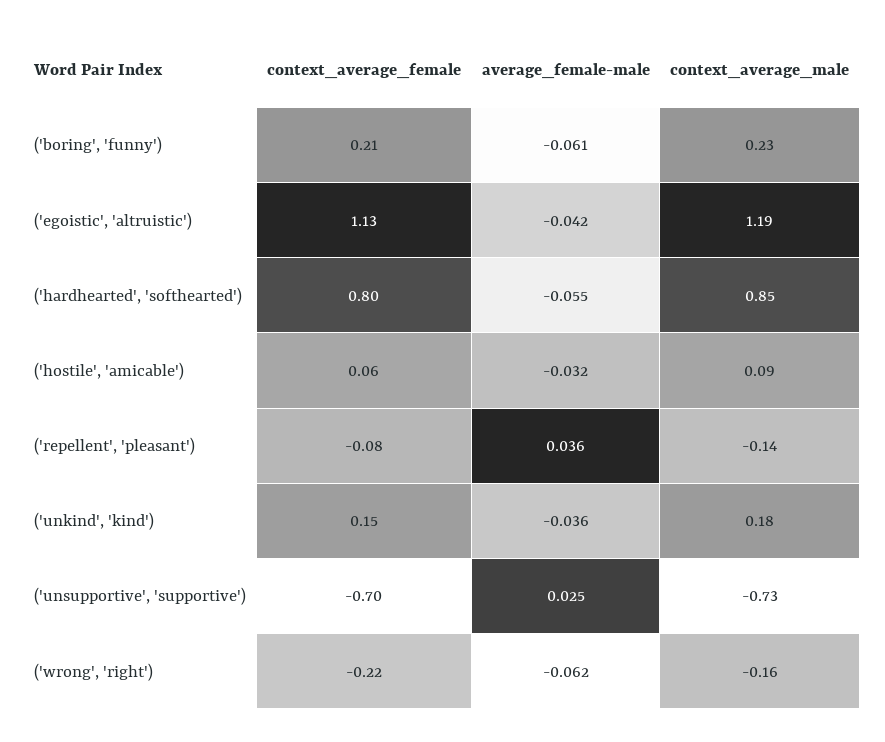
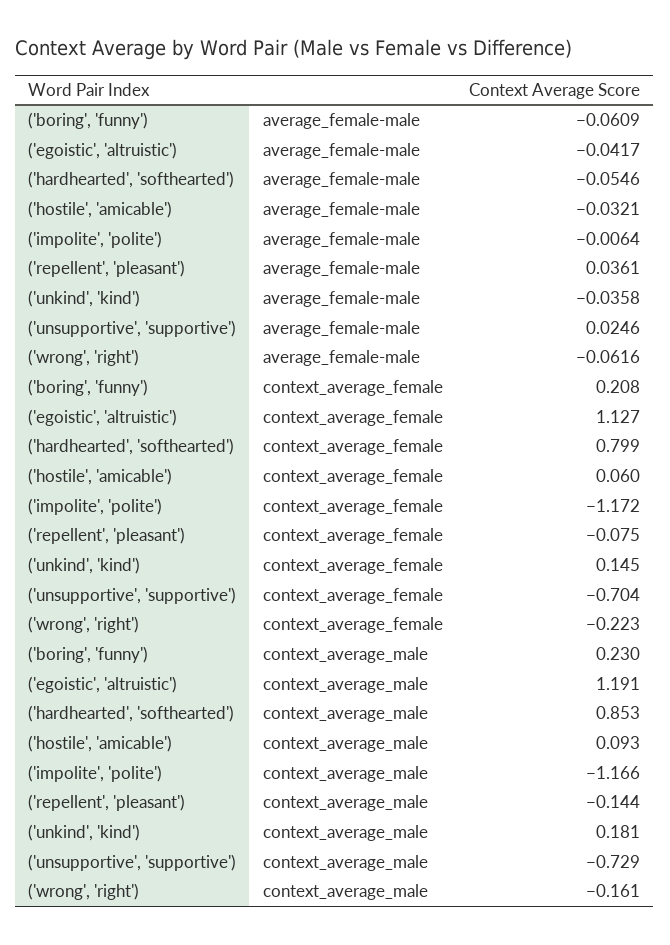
average_female-male, ('impolite', 'polite'): none -> -0.0064
context_average_female, ('impolite', 'polite'): none -> -1.172
context_average_male, ('impolite', 'polite'): none -> -1.166

